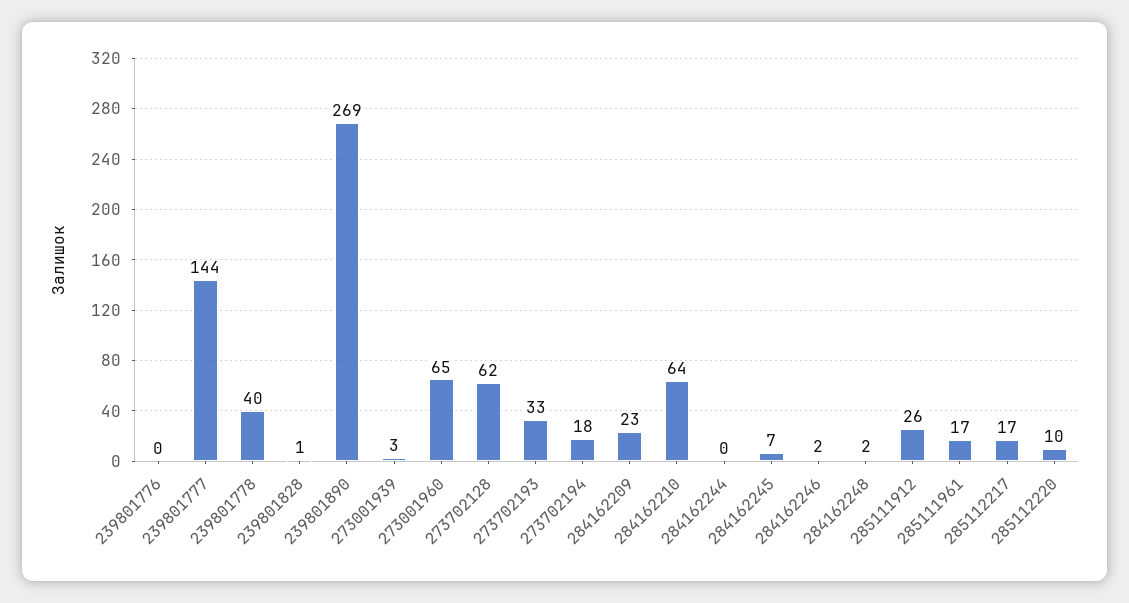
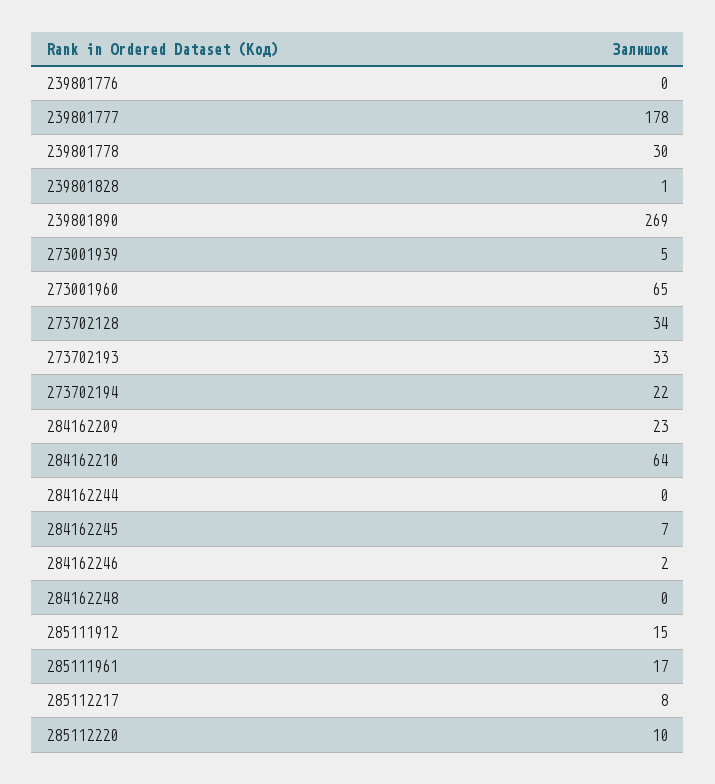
239801777: 144 -> 178
239801778: 40 -> 30
273001939: 3 -> 5
273702128: 62 -> 34
273702194: 18 -> 22
284162248: 2 -> 0
285111912: 26 -> 15
285112217: 17 -> 8

